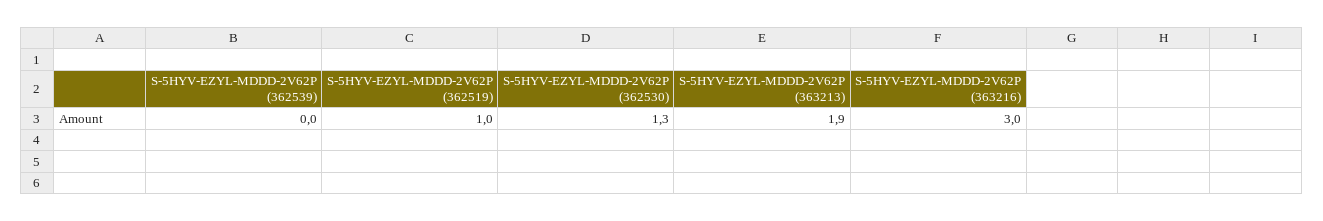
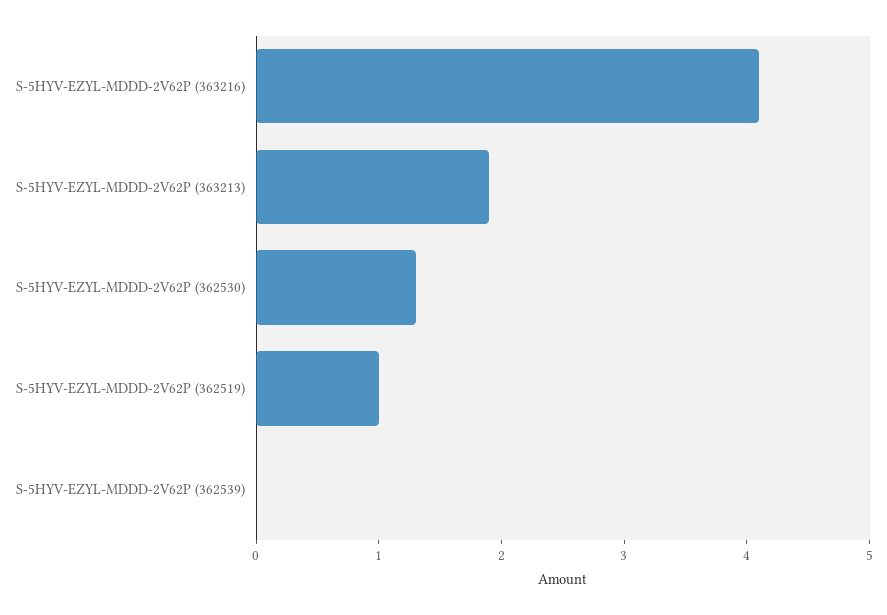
S-5HYV-EZYL-MDDD-2V62P (363216): 3 -> 4.1

